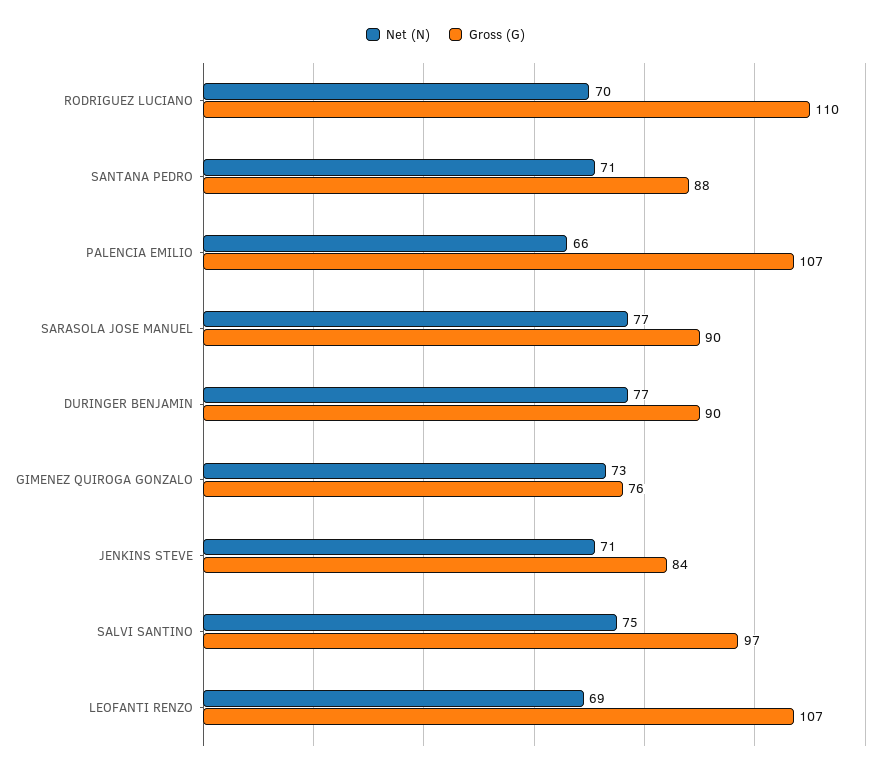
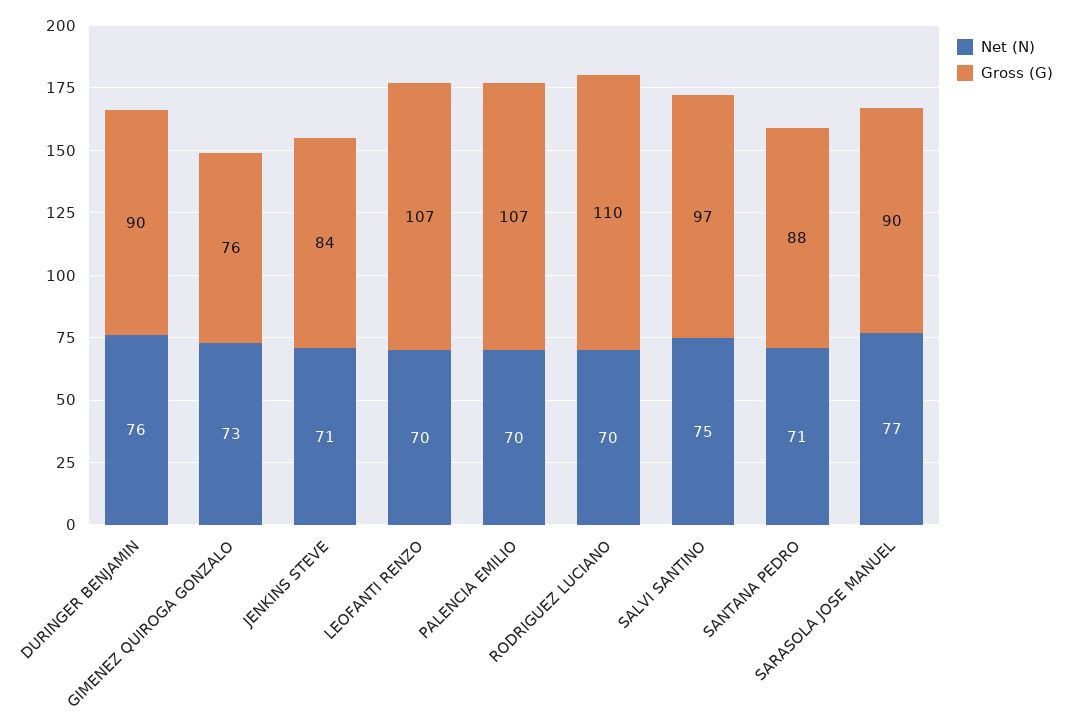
Net (N), PALENCIA EMILIO: 66 -> 70
Net (N), DURINGER BENJAMIN: 77 -> 76
Net (N), LEOFANTI RENZO: 69 -> 70

